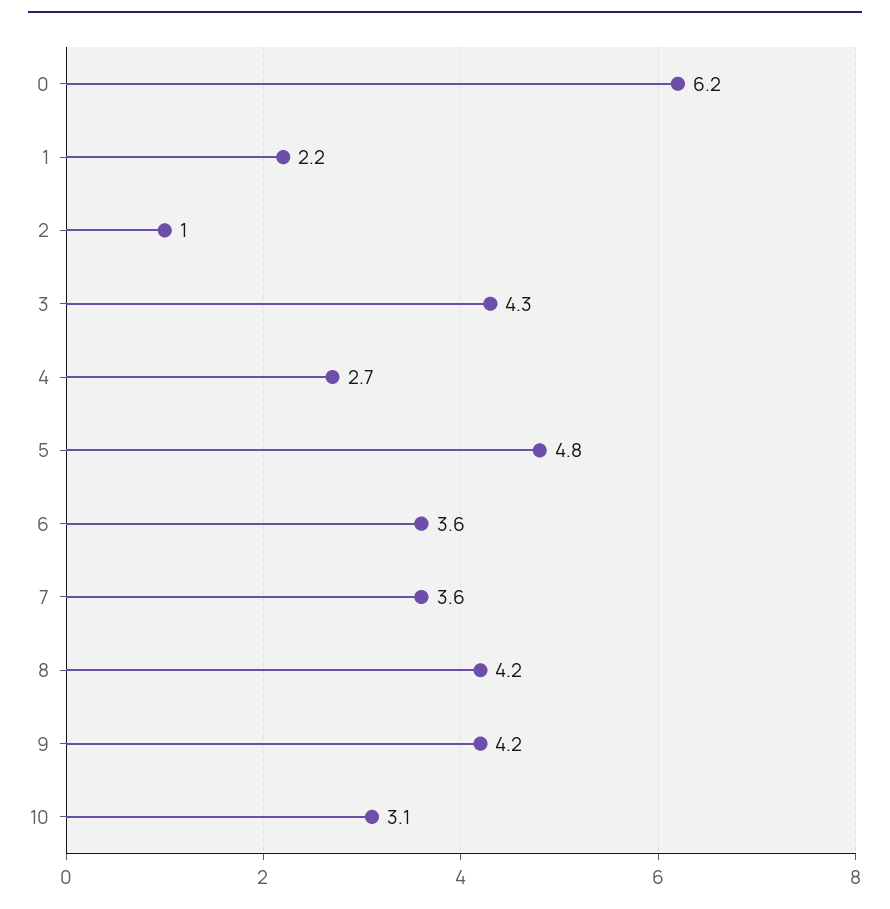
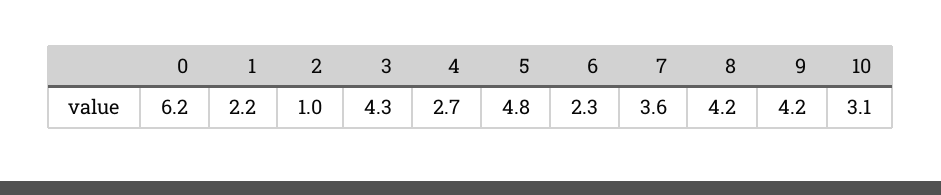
6: 3.6 -> 2.3

